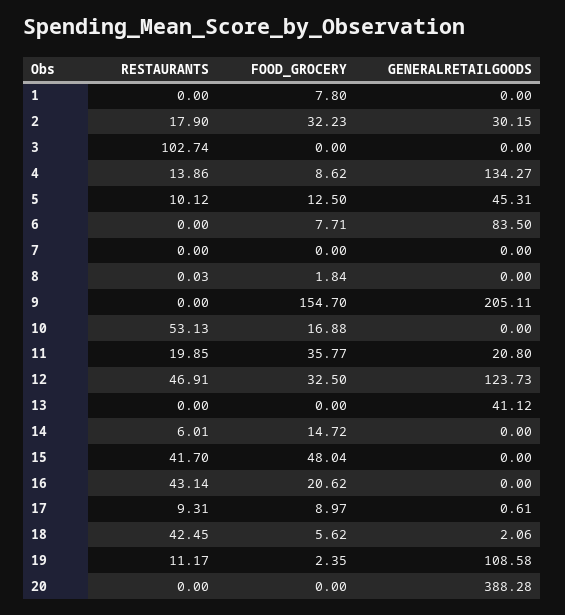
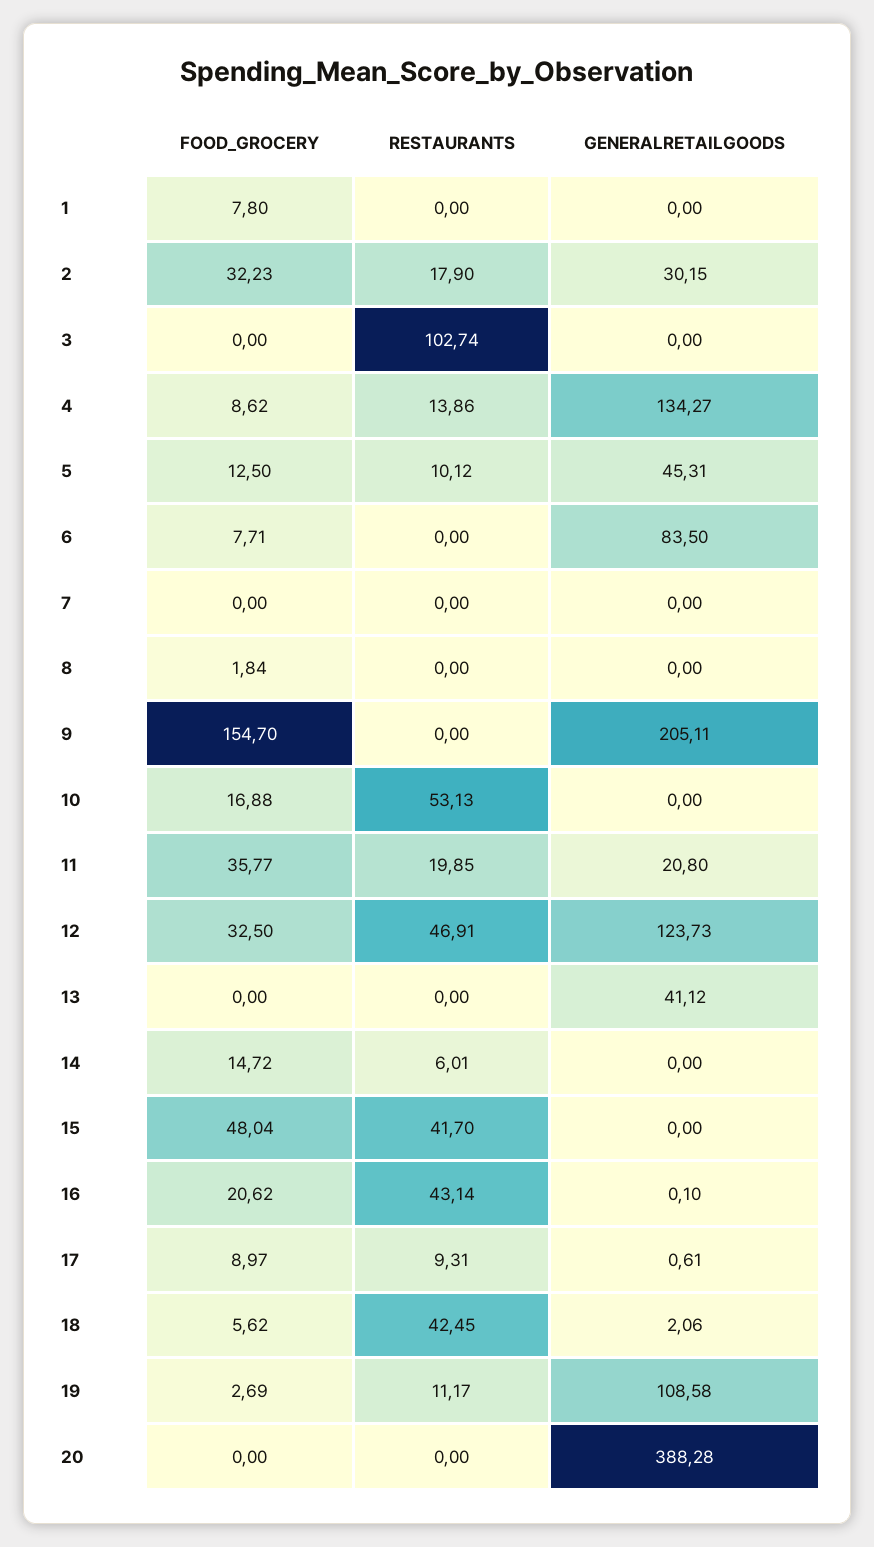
RESTAURANTS, 8: 0.03 -> 0
GENERALRETAILGOODS, 16: 0 -> 0.1
FOOD_GROCERY, 19: 2.35 -> 2.69

